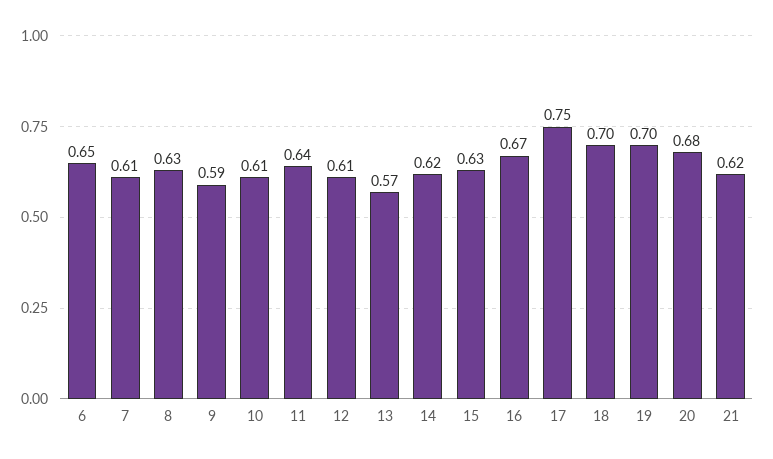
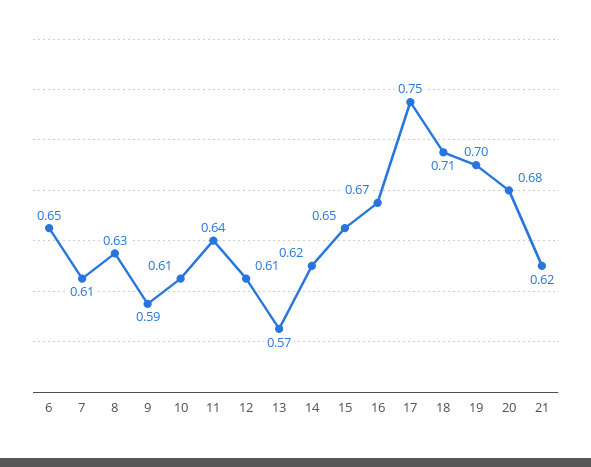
15: 0.63 -> 0.65
18: 0.7 -> 0.71

